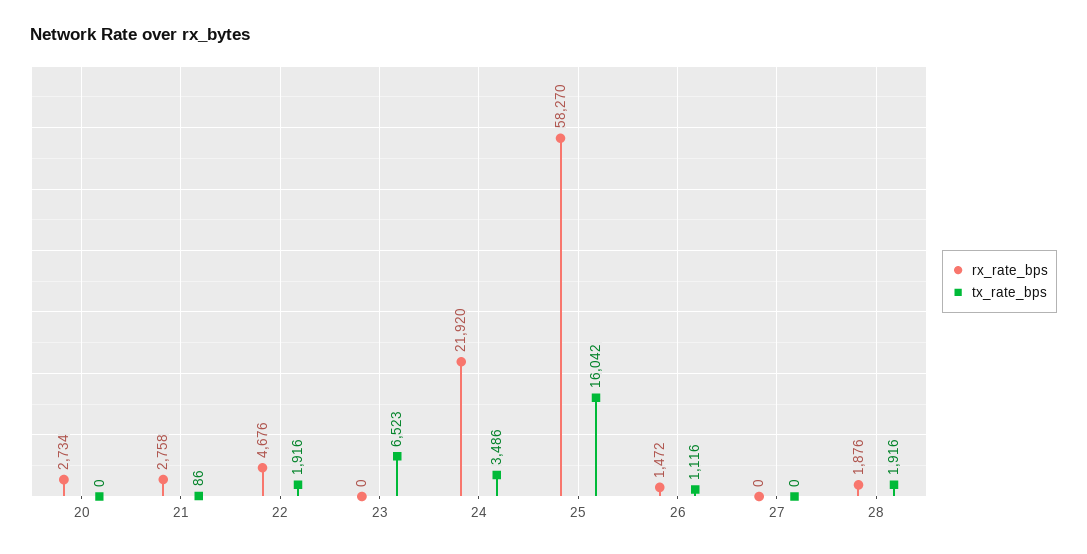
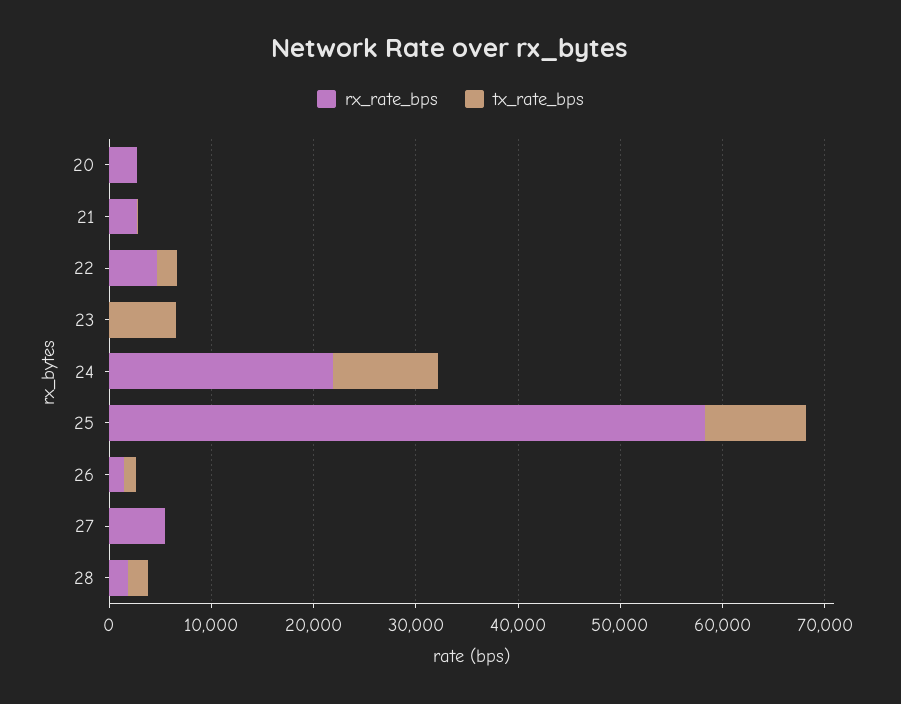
tx_rate_bps, 24: 3486 -> 10000
tx_rate_bps, 25: 16042 -> 10000
rx_rate_bps, 27: 0 -> 6000

